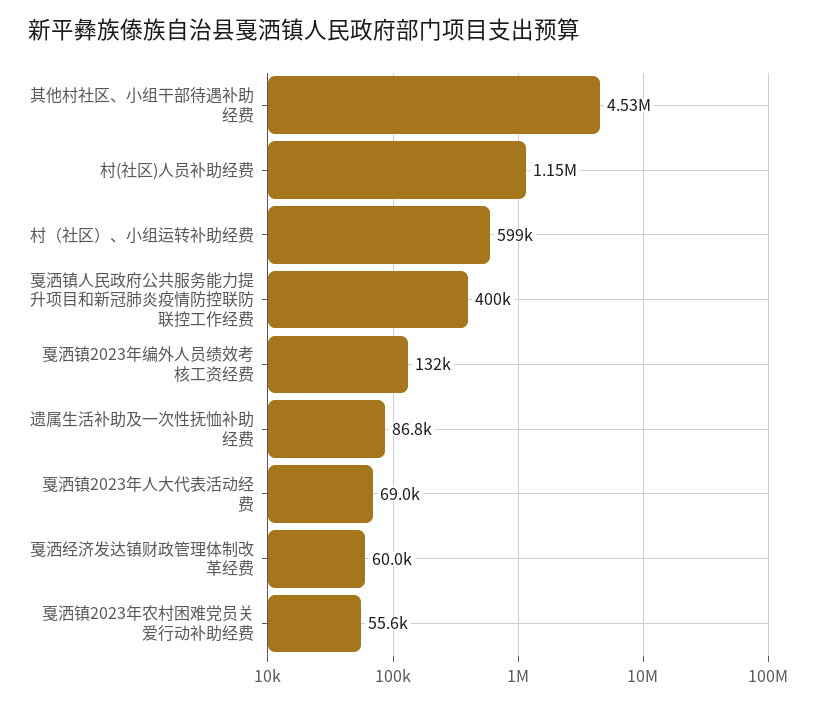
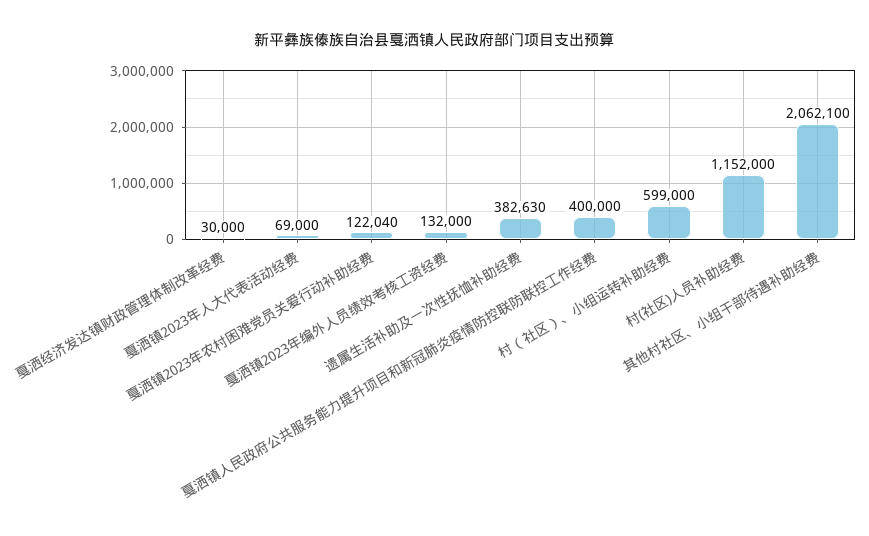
其他村社区、小组干部待遇补助经费: 4530000 -> 2062100
遗属生活补助及一次性抚恤补助经费: 86800 -> 382630
戛洒经济发达镇财政管理体制改革经费: 60000 -> 30000
戛洒镇2023年农村困难党员关爱行动补助经费: 55600 -> 122040

